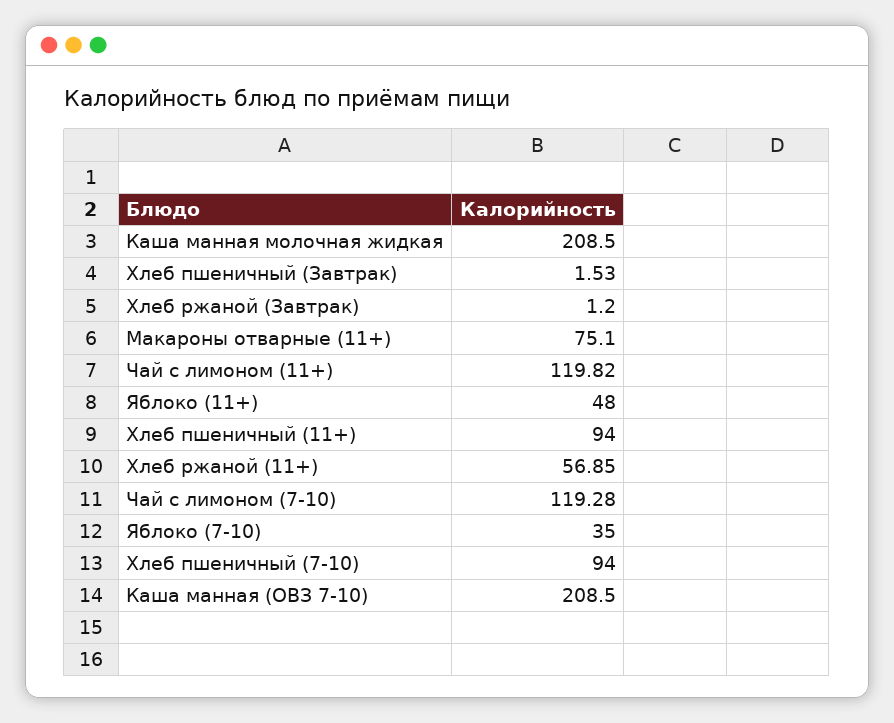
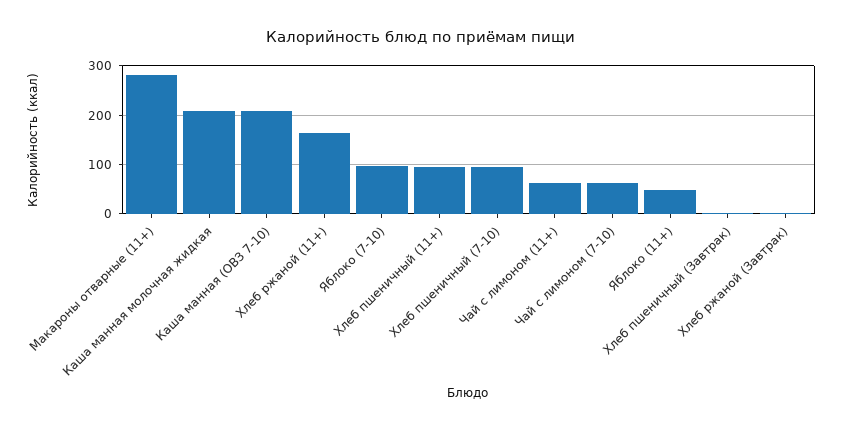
Макароны отварные (11+): 75.1 -> 280
Чай с лимоном (11+): 119.82 -> 60
Хлеб ржаной (11+): 56.85 -> 160
Чай с лимоном (7-10): 119.28 -> 60
Яблоко (7-10): 35 -> 100

